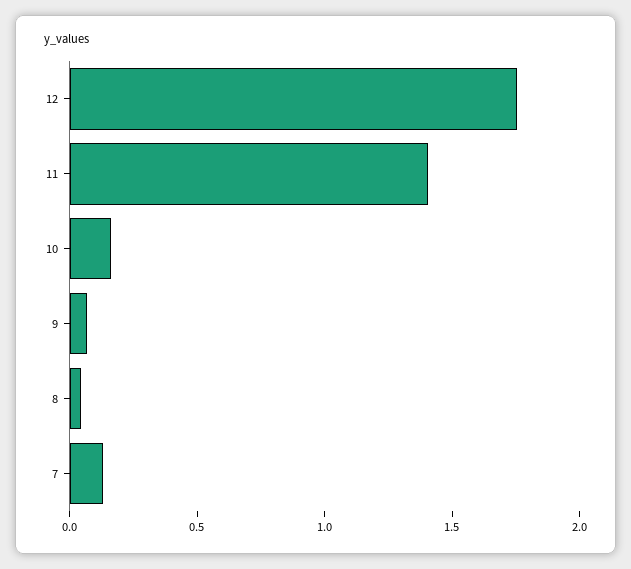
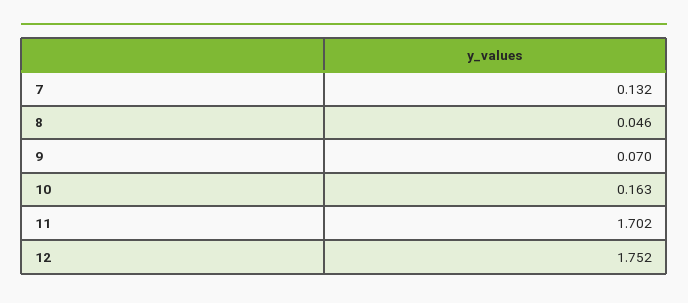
11: 1.4 -> 1.702

